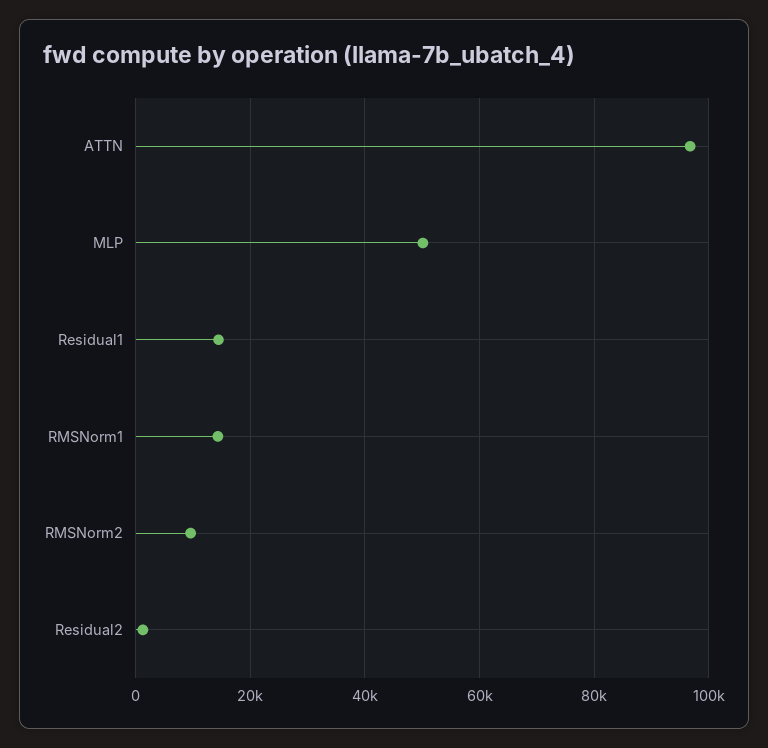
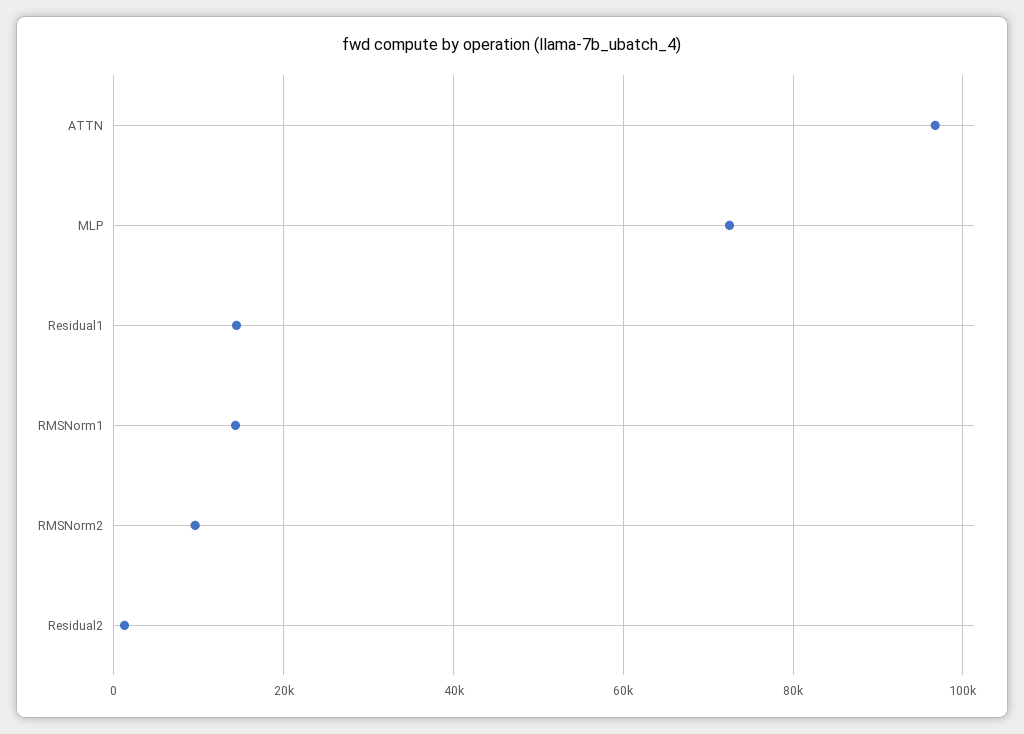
MLP: 50000 -> 72000

